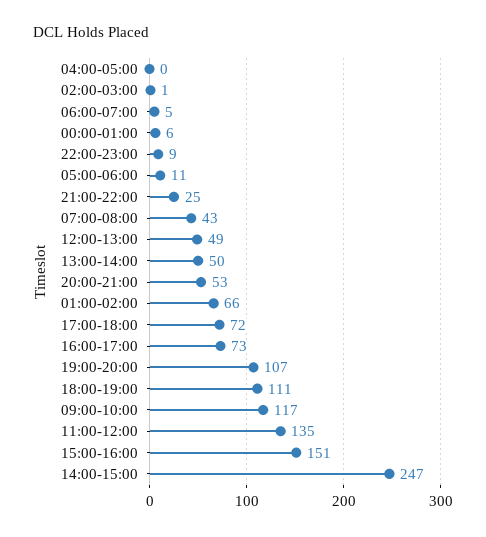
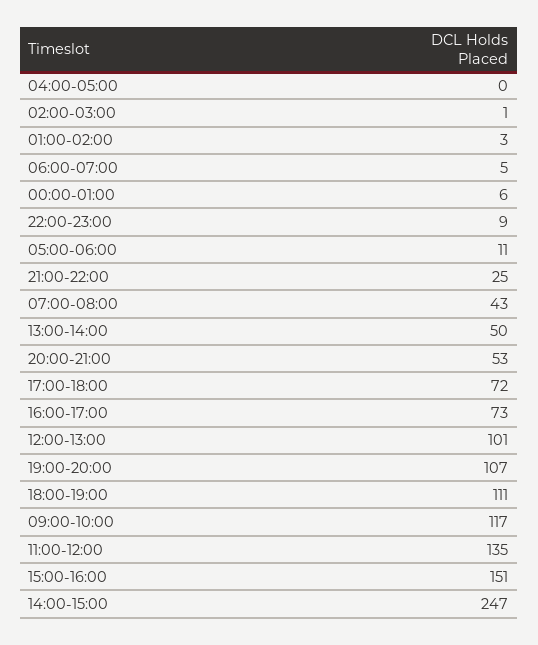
12:00-13:00: 49 -> 101
01:00-02:00: 66 -> 3

